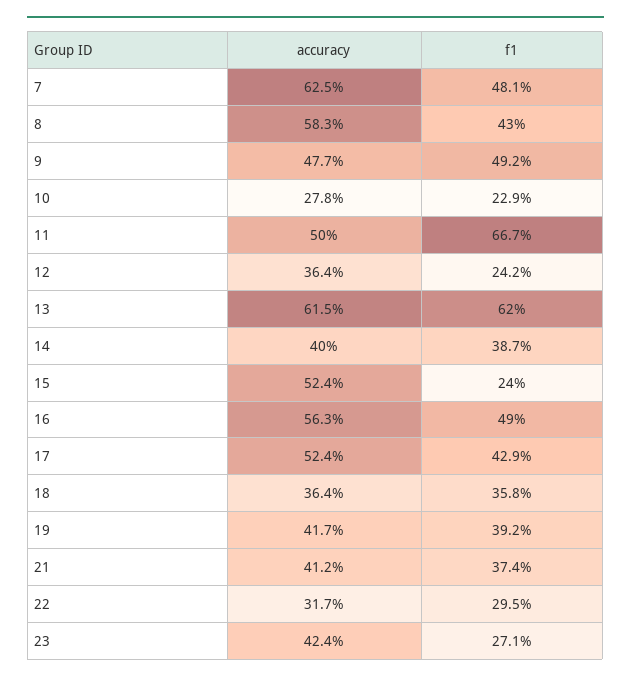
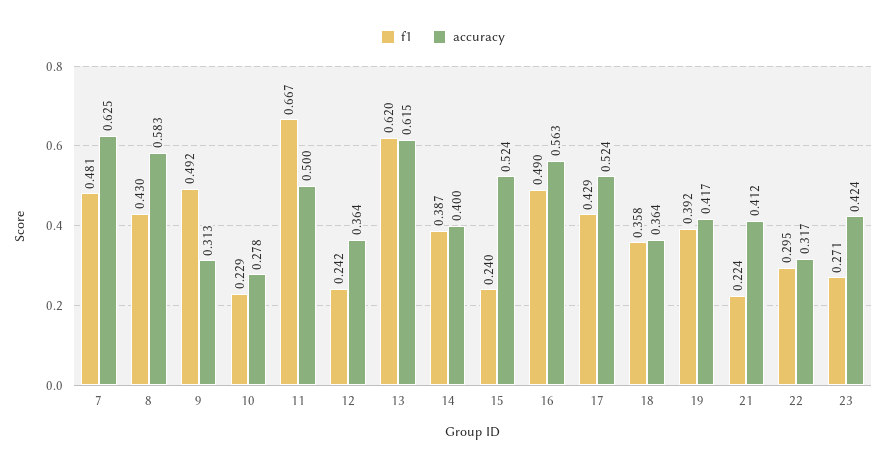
accuracy, 9: 0.477 -> 0.313
f1, 21: 0.374 -> 0.224

